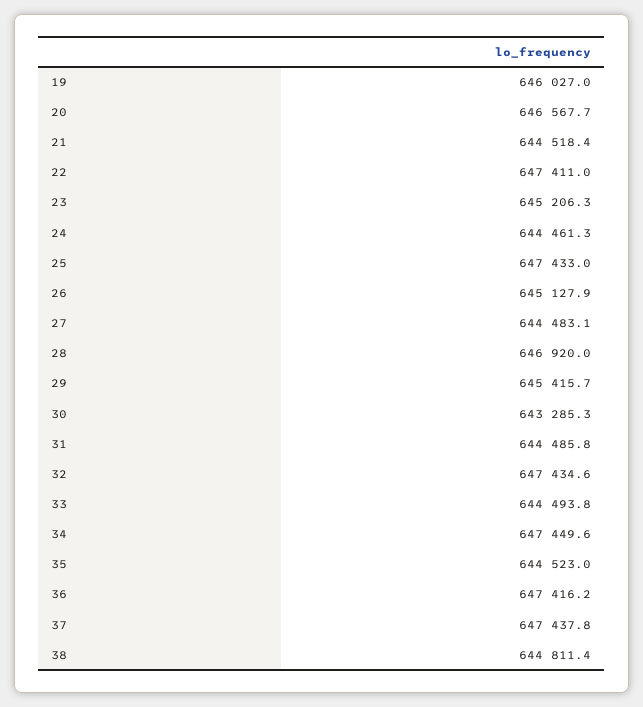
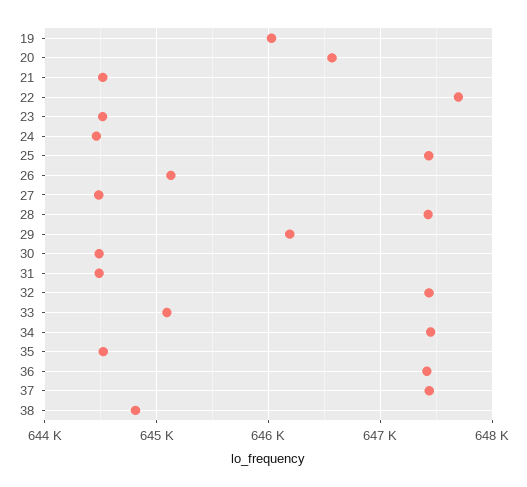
22: 647411 -> 647700
23: 645206.3 -> 644500
28: 646920 -> 647400
29: 645415.7 -> 646200
30: 643285.3 -> 644500
33: 644493.8 -> 645100

